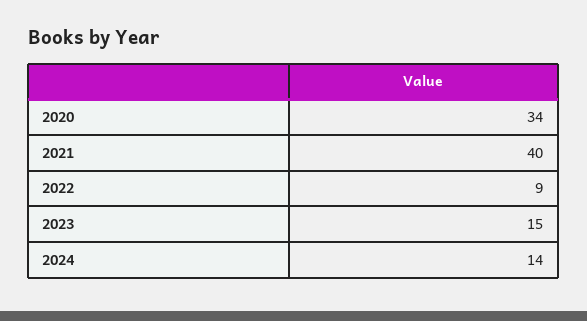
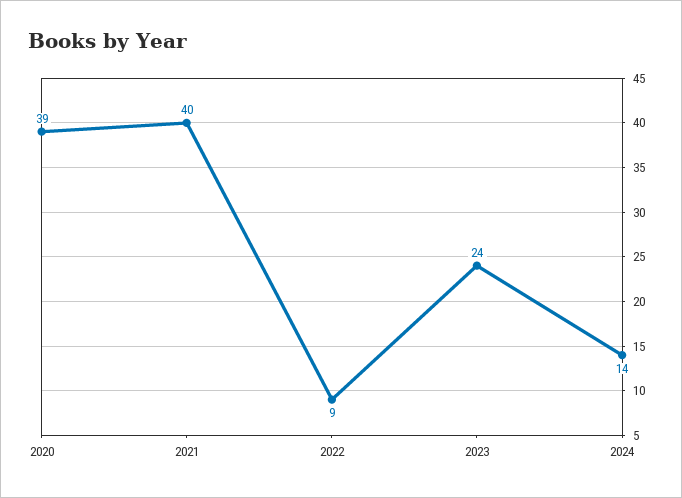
2020: 34 -> 39
2023: 15 -> 24

